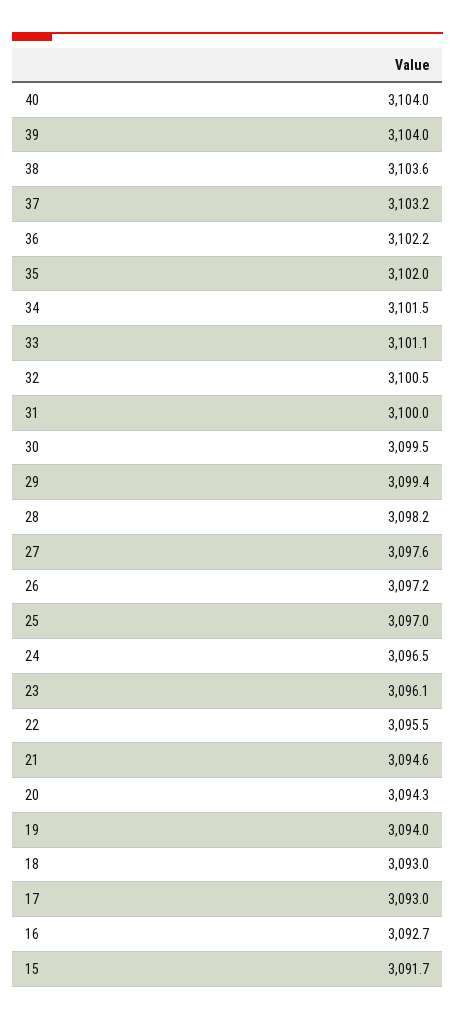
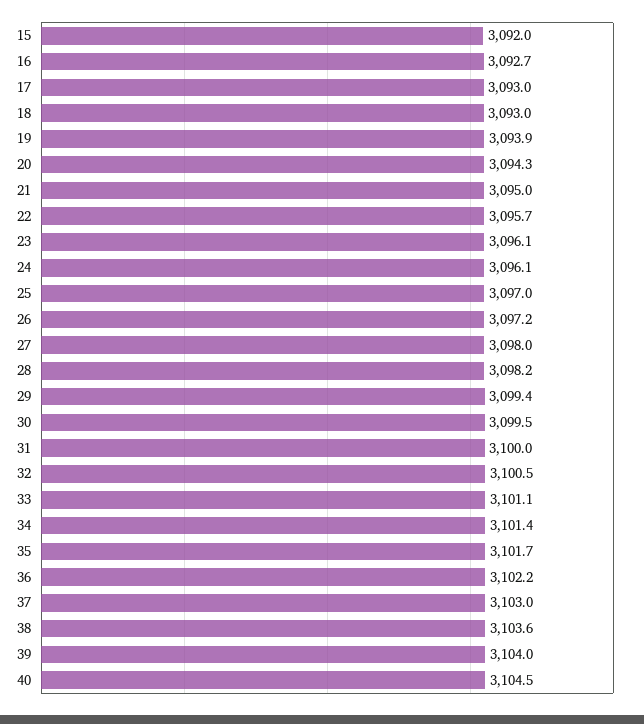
40: 3104 -> 3104.5
37: 3103.2 -> 3103
35: 3102 -> 3101.7
34: 3101.5 -> 3101.4
27: 3097.6 -> 3098
24: 3096.5 -> 3096.1
22: 3095.5 -> 3095.7
21: 3094.6 -> 3095
19: 3094 -> 3093.9
15: 3091.7 -> 3092

